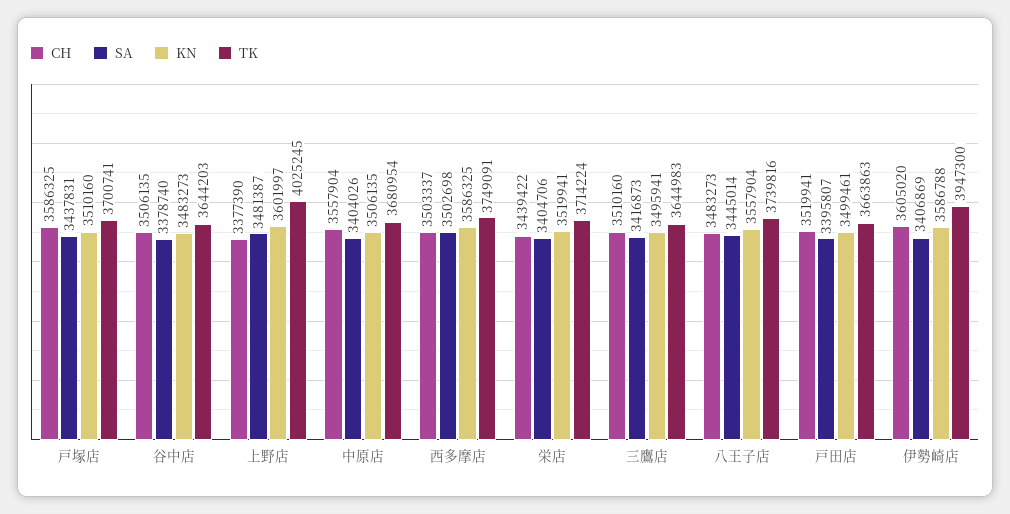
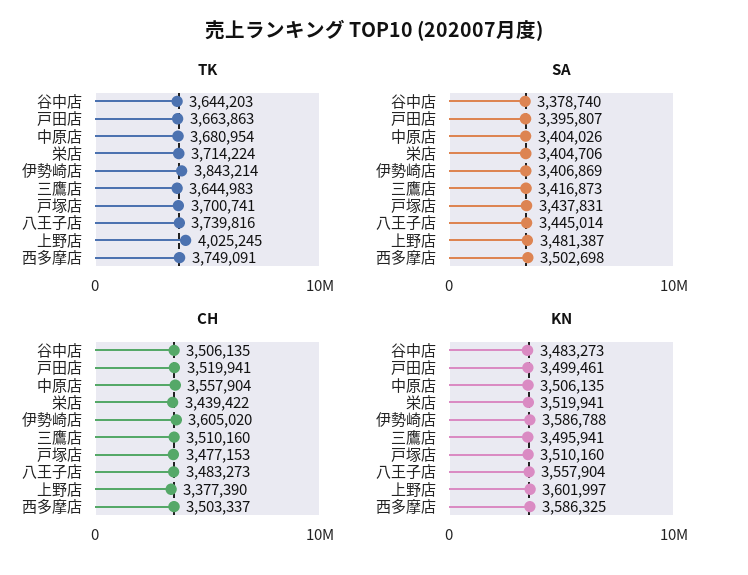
CH, 戸塚店: 3586325 -> 3477153
TK, 伊勢崎店: 3947300 -> 3843214

